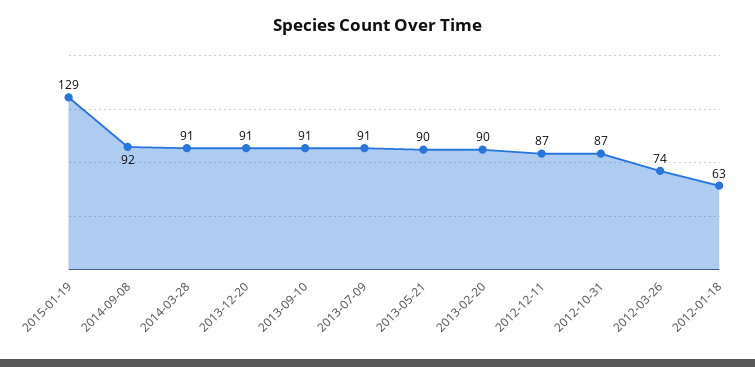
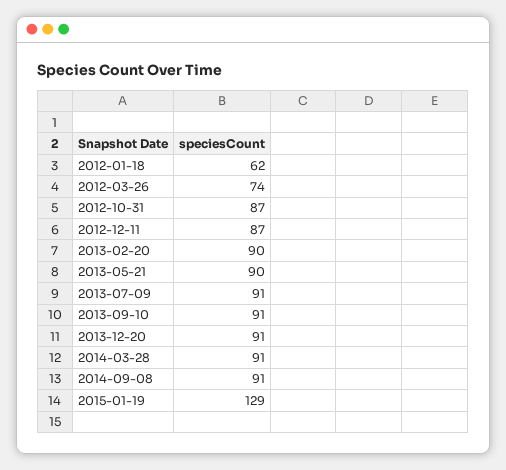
2014-09-08: 92 -> 91
2012-01-18: 63 -> 62

